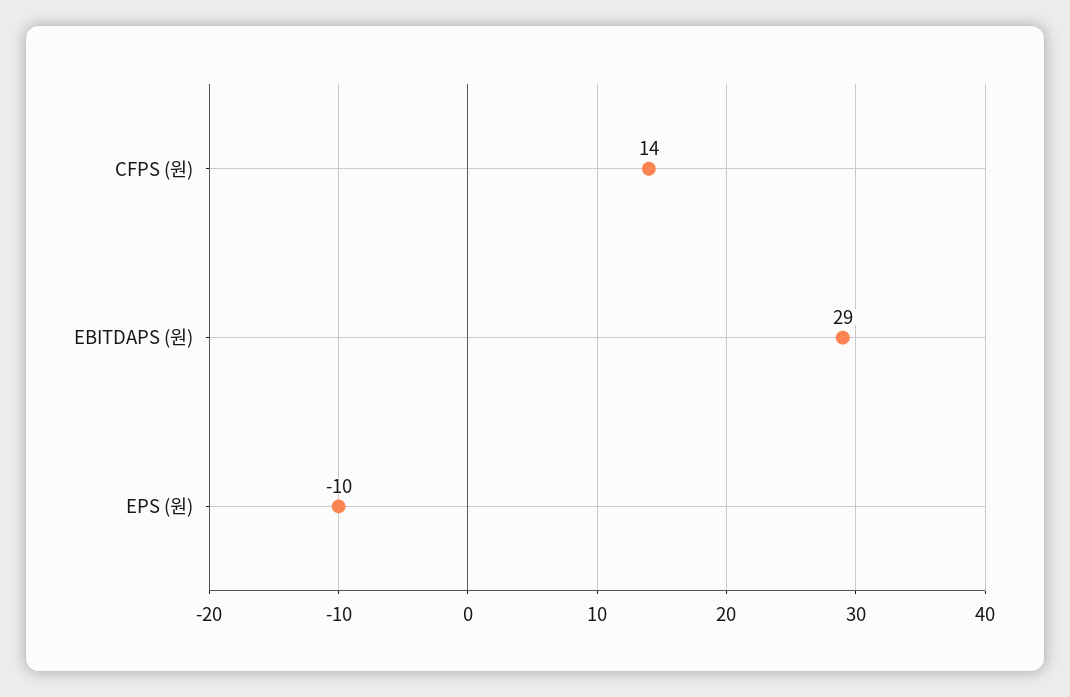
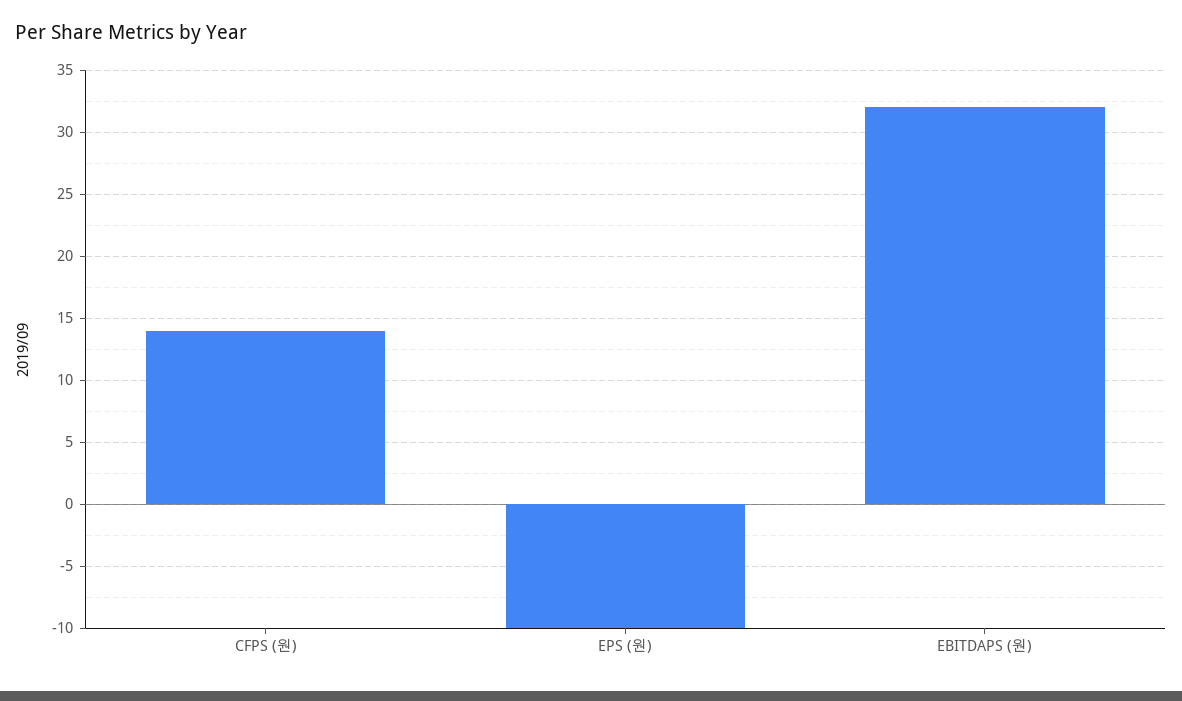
EBITDAPS (원): 29 -> 32

